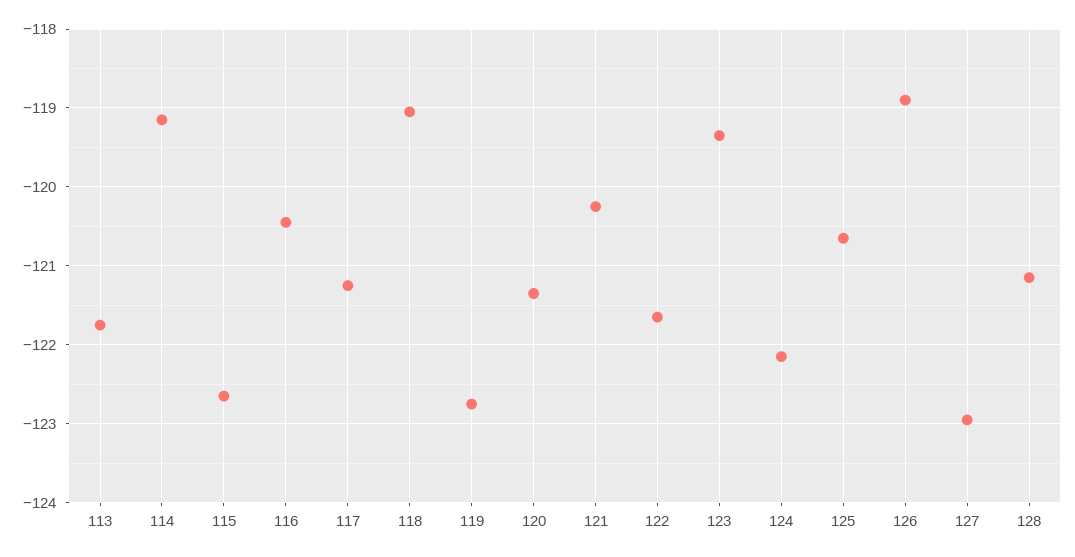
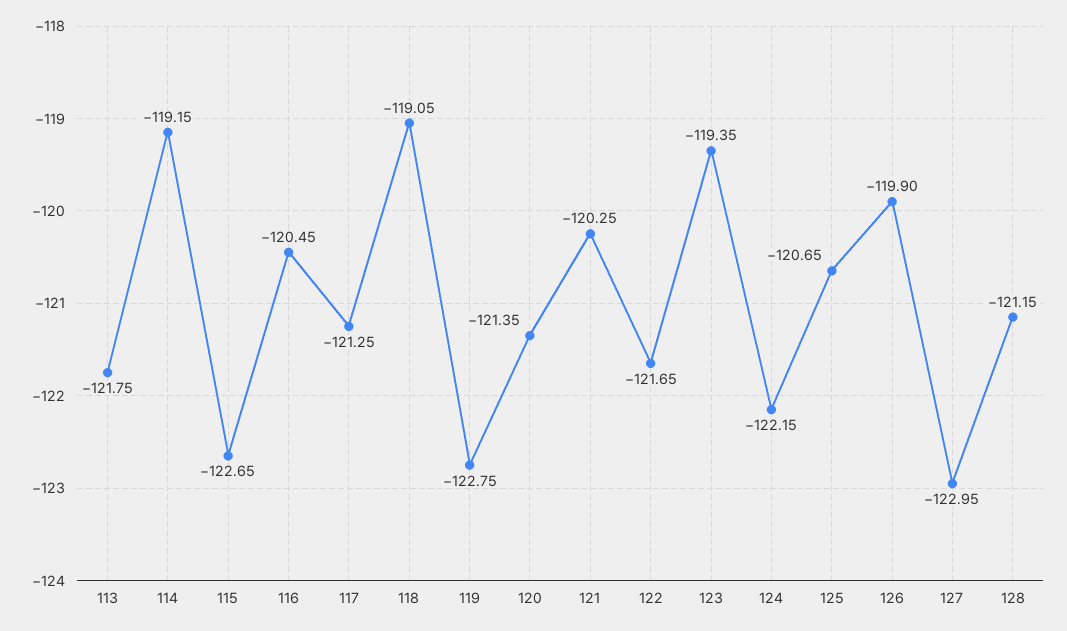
126: -118.9 -> -119.9

